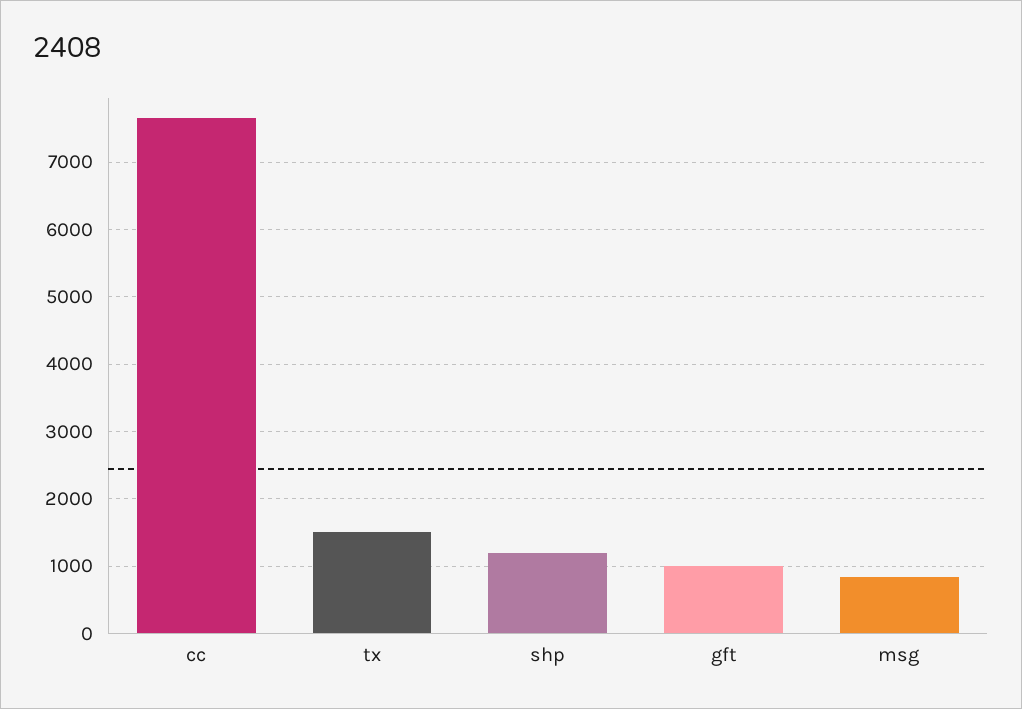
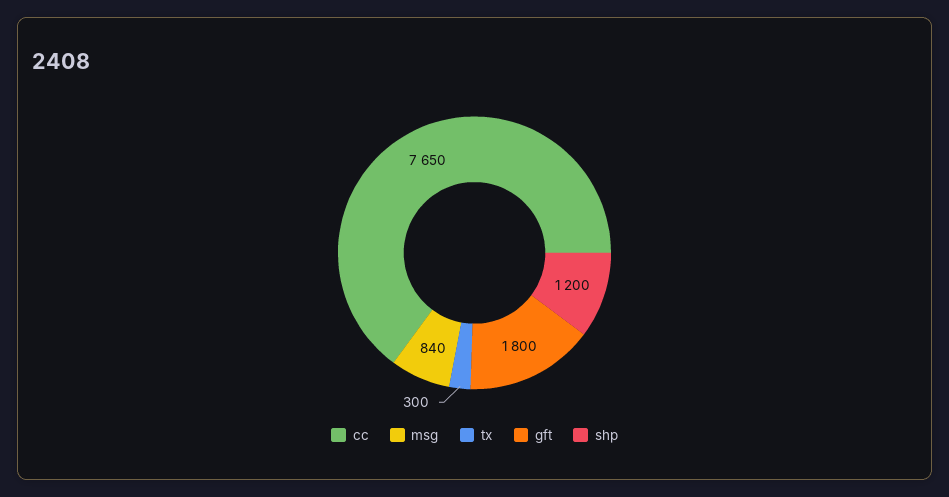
tx: 1500 -> 300
gft: 1000 -> 1800

